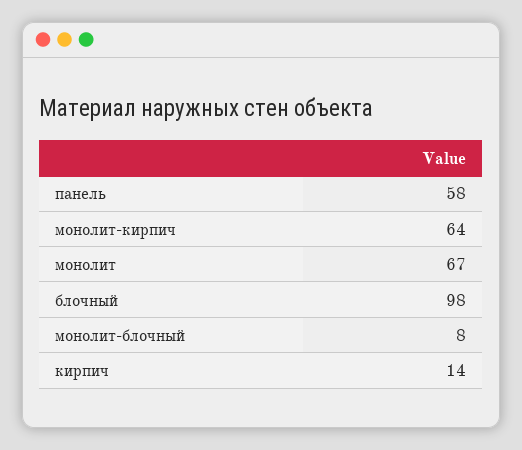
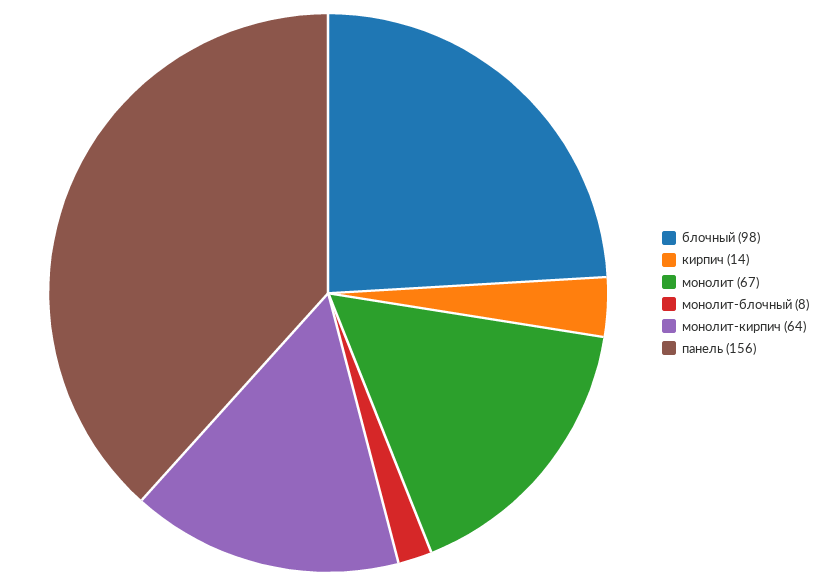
панель: 58 -> 156

